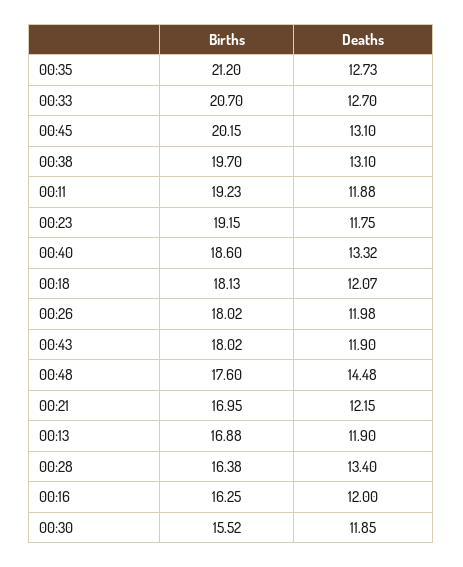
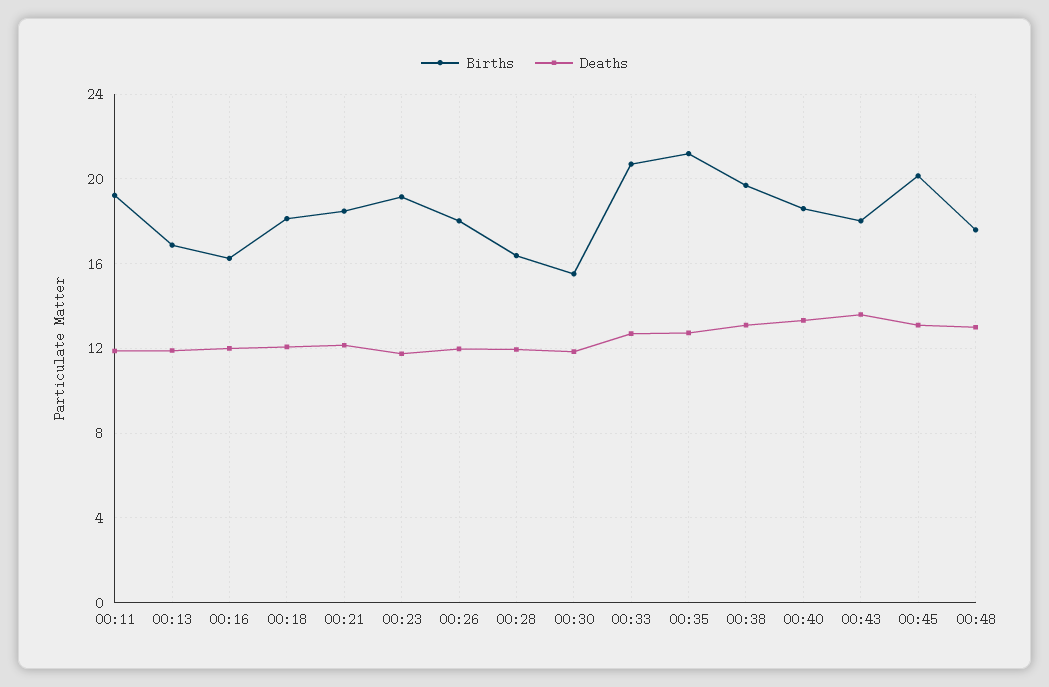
Deaths, 00:43: 11.9 -> 13.5
Deaths, 00:48: 14.48 -> 13
Births, 00:21: 16.95 -> 18.5
Deaths, 00:28: 13.4 -> 12

